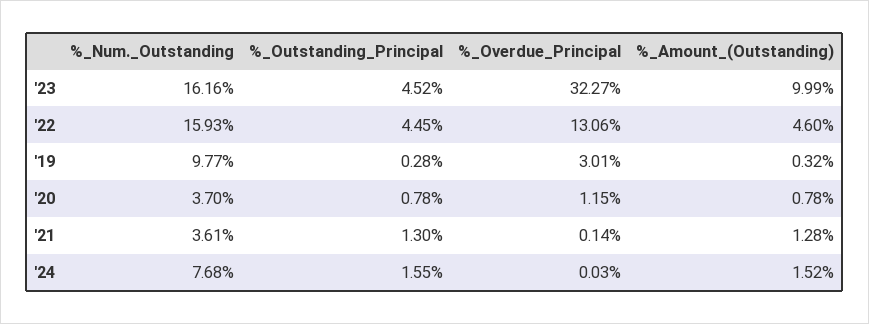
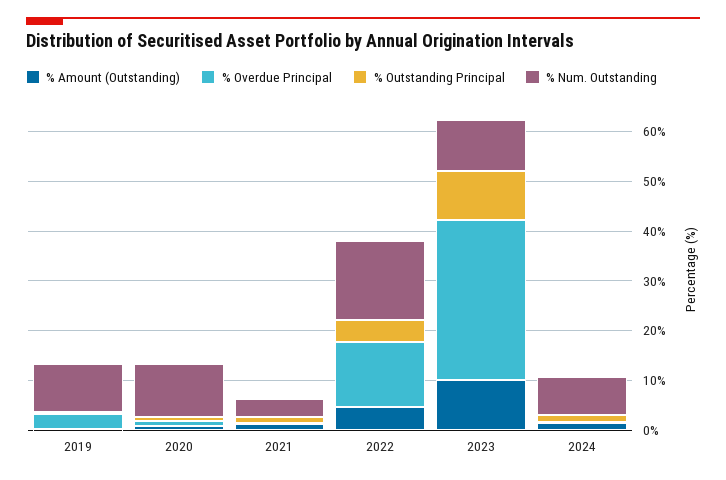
%_Num._Outstanding, '23: 16.16 -> 10
%_Outstanding_Principal, '23: 4.52 -> 10
%_Num._Outstanding, '20: 3.7 -> 10

